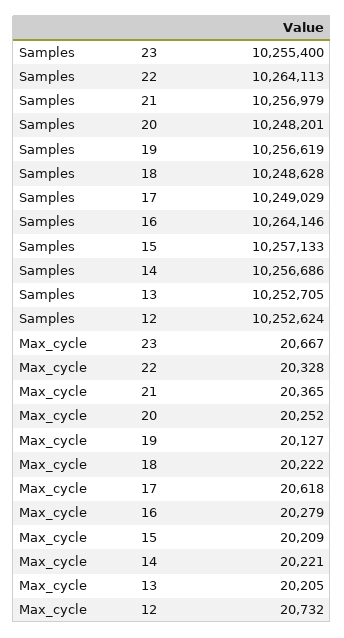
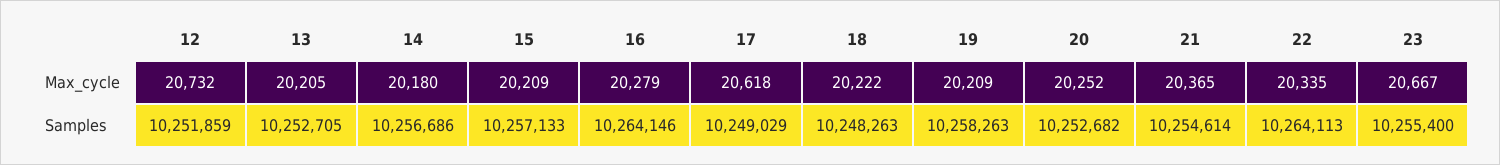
Samples, 21: 10256979 -> 10254614
Samples, 20: 10248201 -> 10252682
Samples, 19: 10256619 -> 10258263
Samples, 18: 10248628 -> 10248263
Samples, 12: 10252624 -> 10251859
Max_cycle, 22: 20328 -> 20335
Max_cycle, 19: 20127 -> 20209
Max_cycle, 14: 20221 -> 20180

